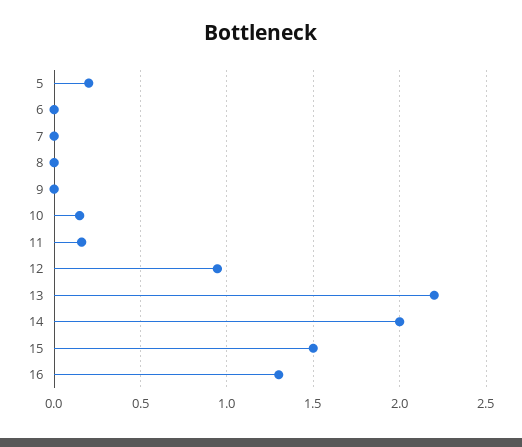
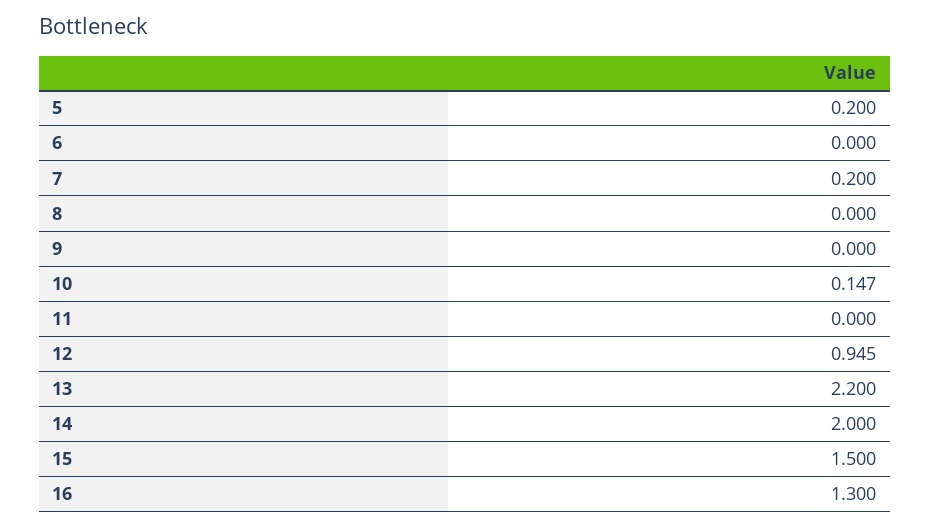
7: 0 -> 0.2
11: 0.15 -> 0

